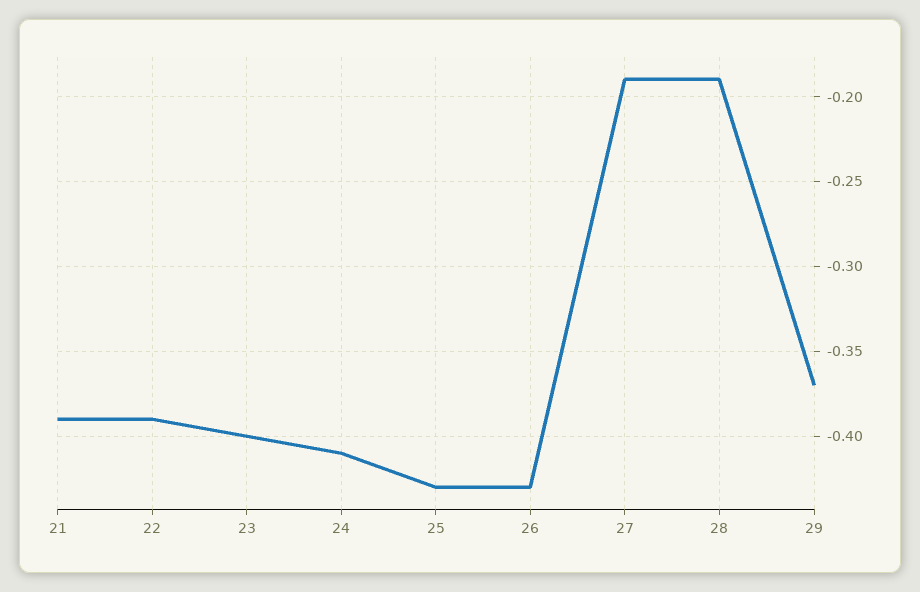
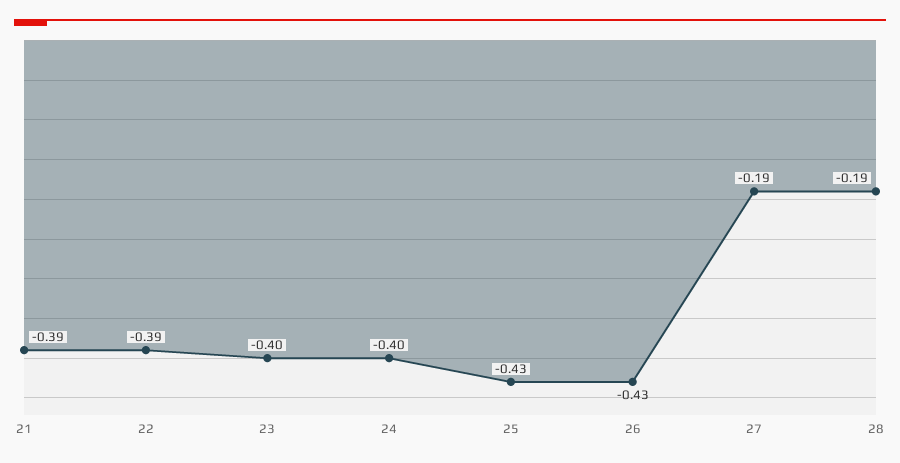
24: -0.41 -> -0.4
29: -0.37 -> none

